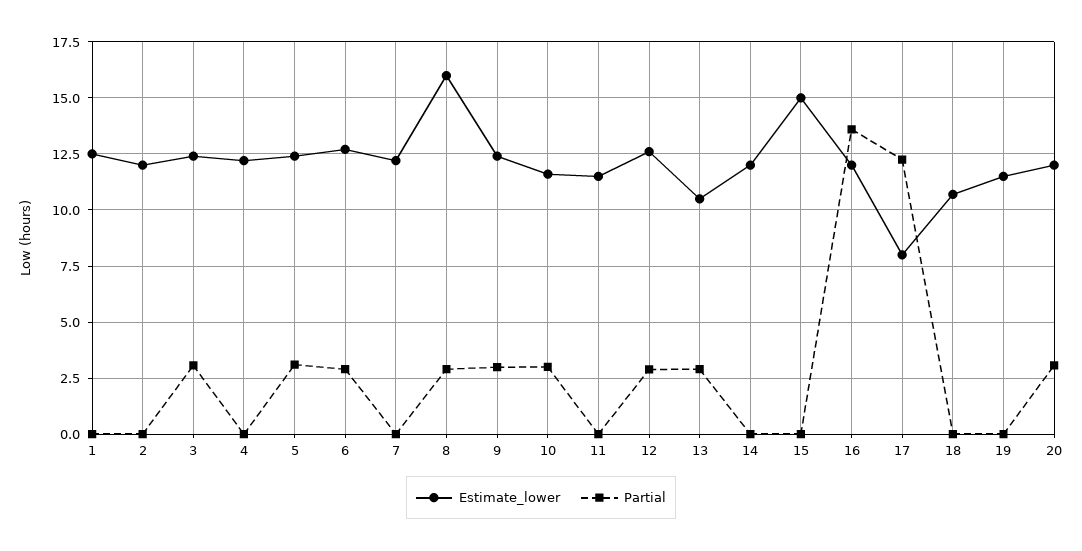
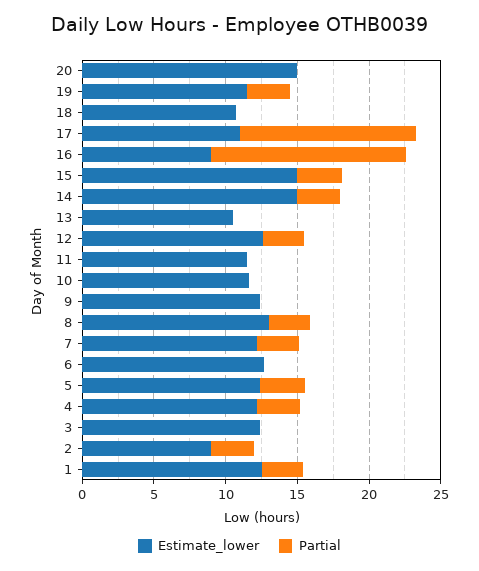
Partial, 1: 0 -> 3
Estimate_lower, 2: 12 -> 9
Partial, 2: 0 -> 3
Partial, 3: 3 -> 0
Partial, 4: 0 -> 3
Partial, 6: 3 -> 0
Partial, 7: 0 -> 3
Estimate_lower, 8: 16 -> 13
Partial, 9: 3 -> 0
Partial, 10: 3 -> 0
Partial, 13: 3 -> 0
Estimate_lower, 14: 12 -> 15
Partial, 14: 0 -> 3
Partial, 15: 0 -> 3
Estimate_lower, 16: 12 -> 9
Estimate_lower, 17: 8 -> 11
Partial, 19: 0 -> 3
Estimate_lower, 20: 12 -> 15
Partial, 20: 3 -> 0

